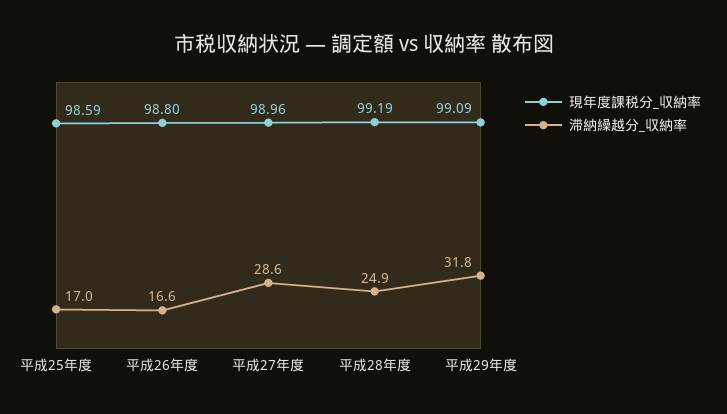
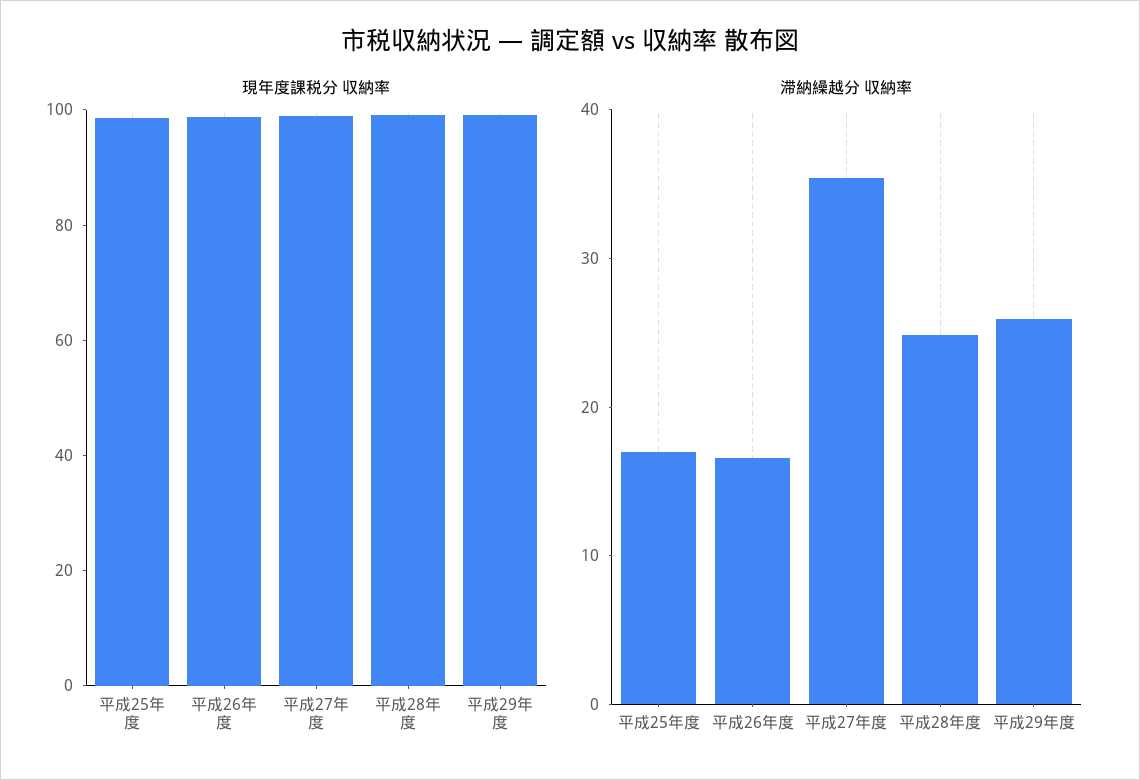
滞納繰越分_収納率, 平成27年度: 28.6 -> 36
滞納繰越分_収納率, 平成29年度: 31.8 -> 26

